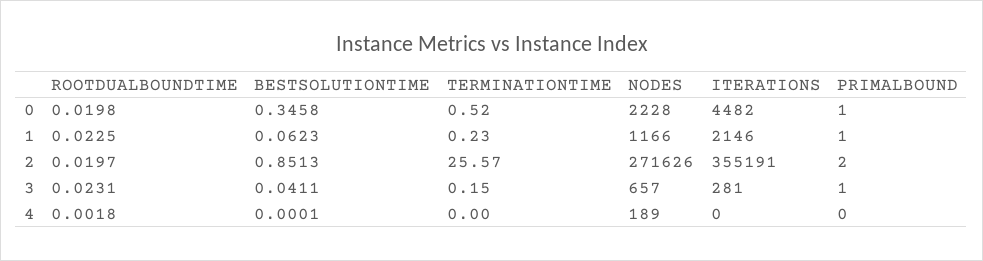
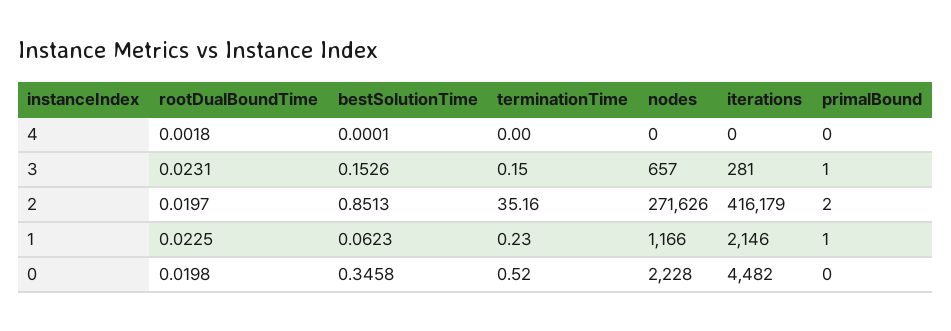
PRIMALBOUND, 0: 1 -> 0
TERMINATIONTIME, 2: 25.57 -> 35.16
ITERATIONS, 2: 355191 -> 416179
BESTSOLUTIONTIME, 3: 0.0411 -> 0.1526
NODES, 4: 189 -> 0

